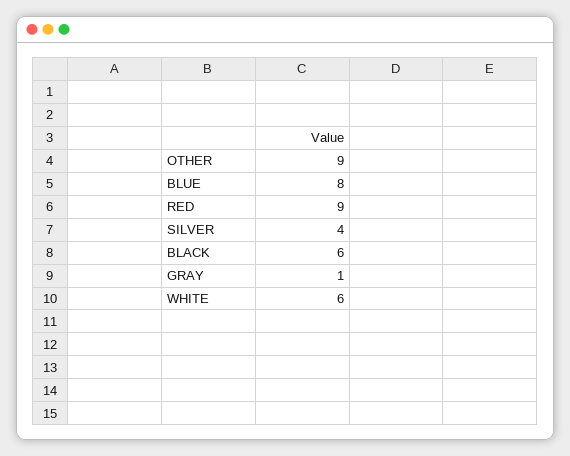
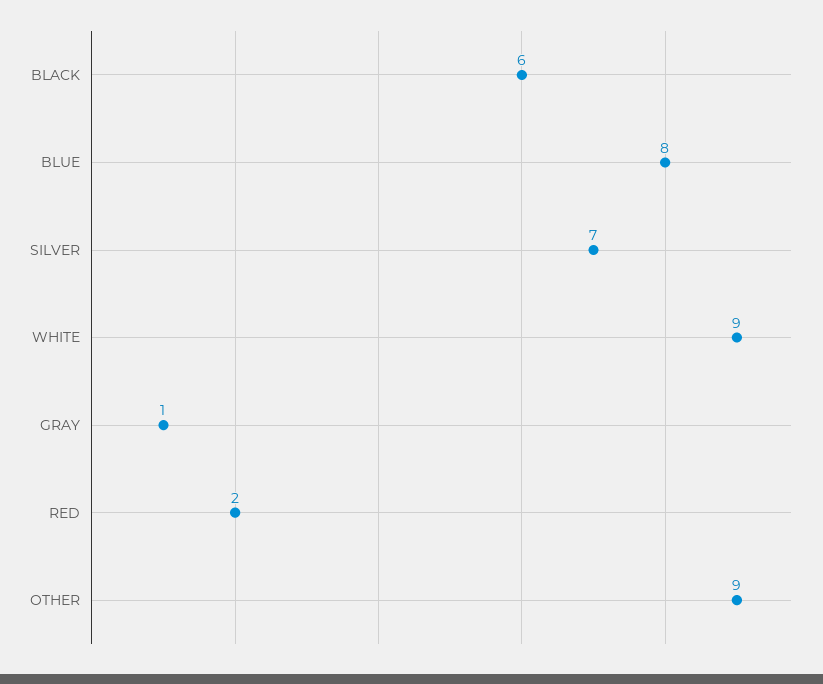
RED: 9 -> 2
SILVER: 4 -> 7
WHITE: 6 -> 9

